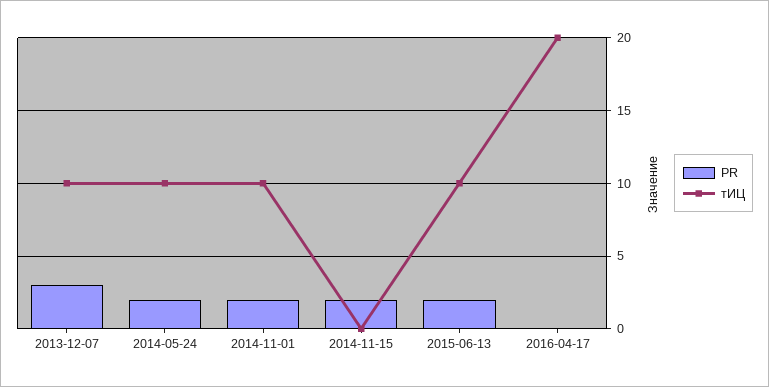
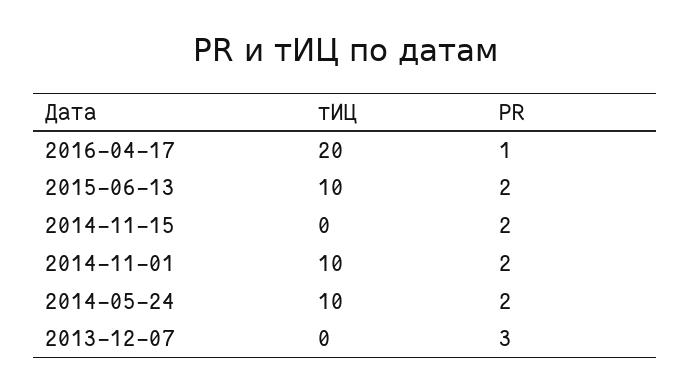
тИЦ, 2013-12-07: 10 -> 0
PR, 2016-04-17: 0 -> 1

